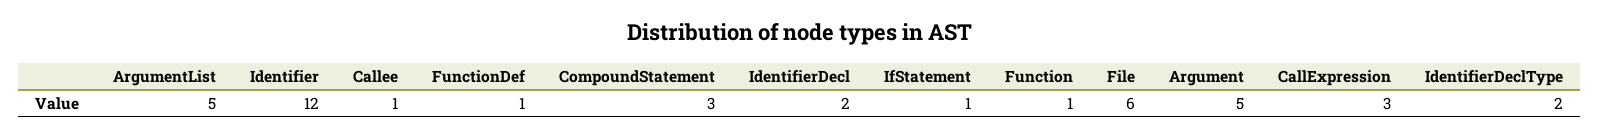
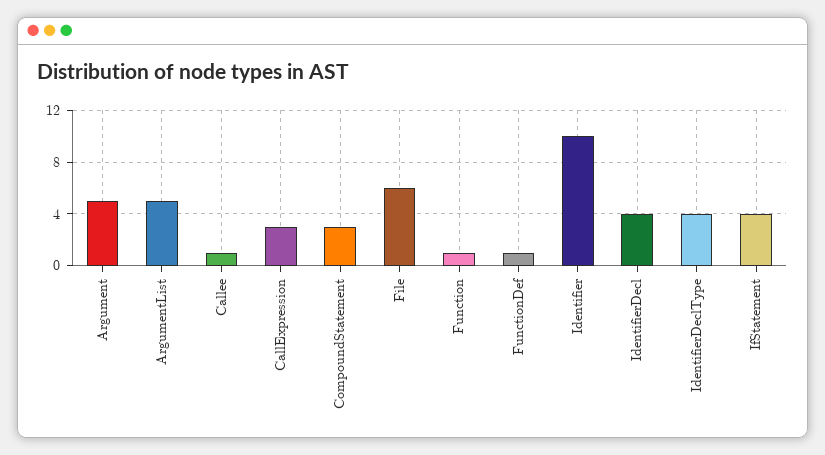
Identifier: 12 -> 10
IdentifierDecl: 2 -> 4
IfStatement: 1 -> 4
IdentifierDeclType: 2 -> 4

